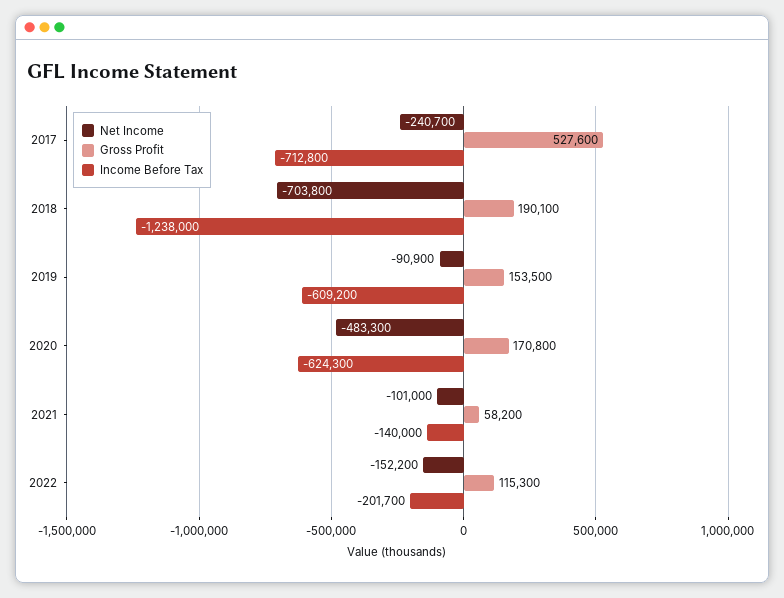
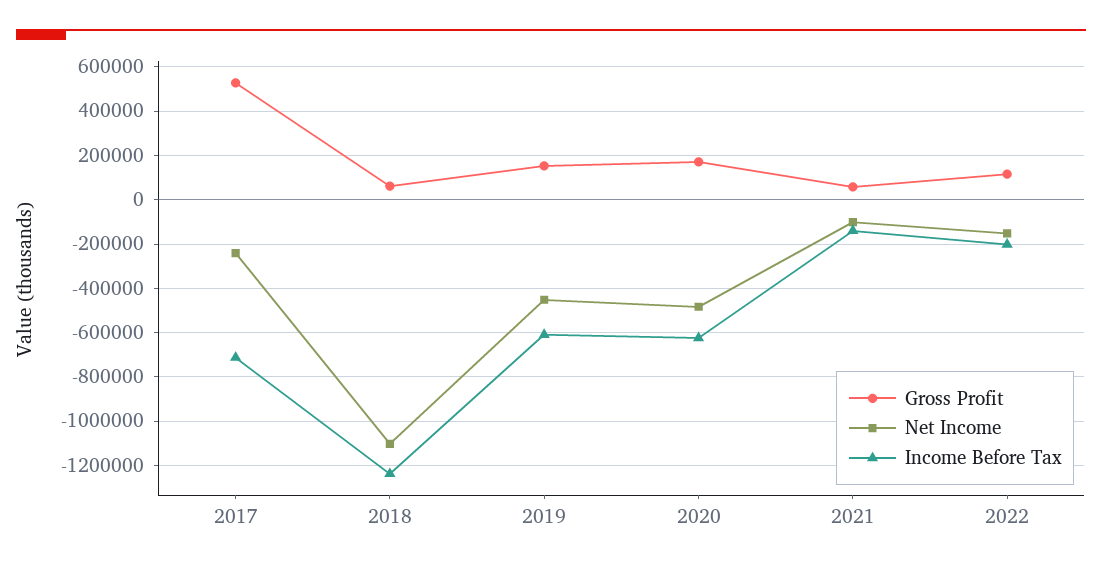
Net Income, 2018: -703800 -> -1100000
Gross Profit, 2018: 190100 -> 50000
Net Income, 2019: -90900 -> -450000

